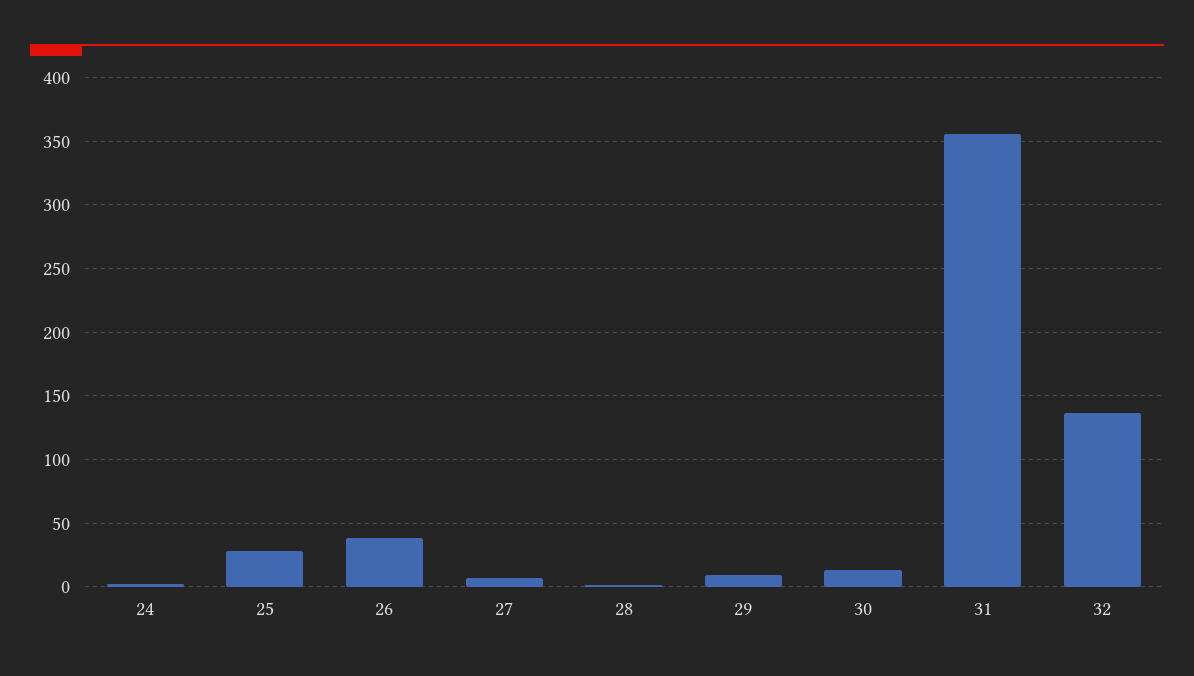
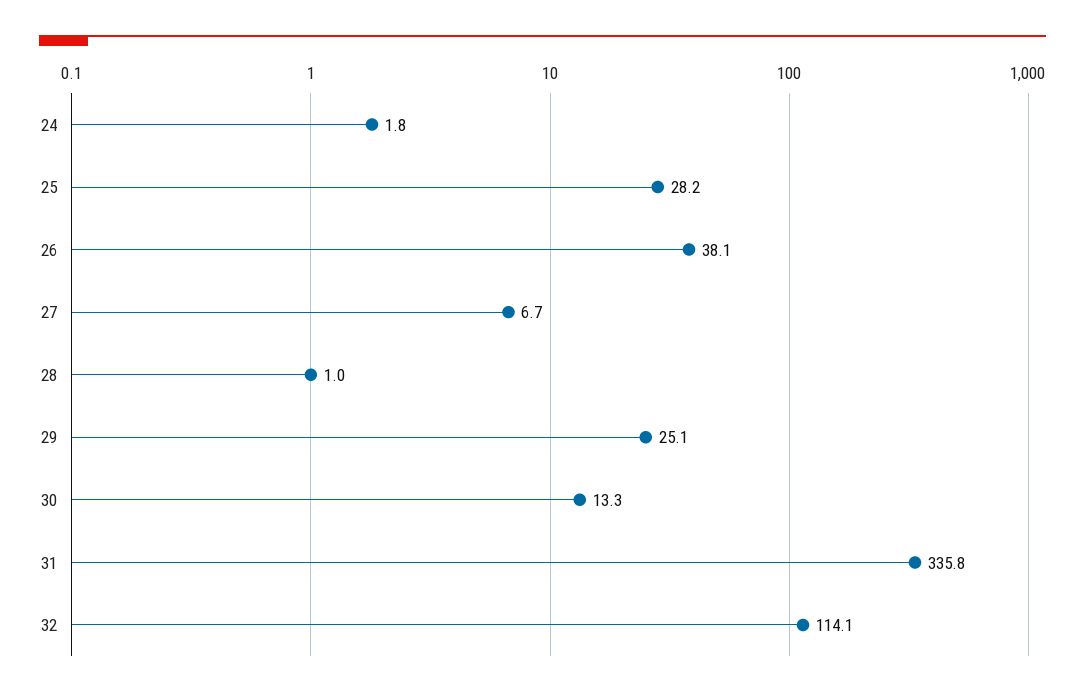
29: 10 -> 25.1
31: 355 -> 335.8
32: 135 -> 114.1

